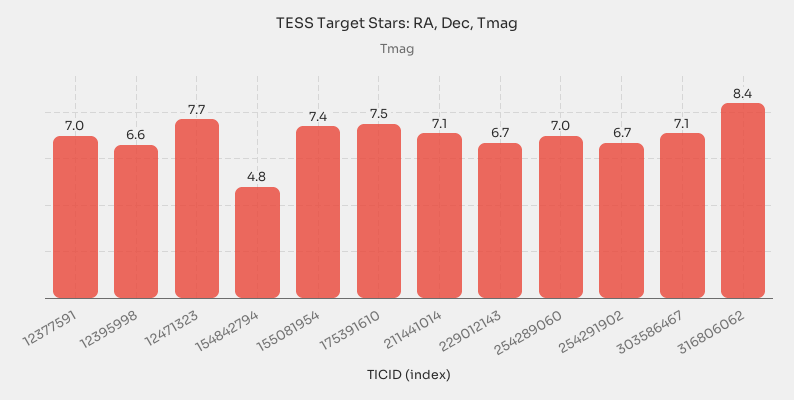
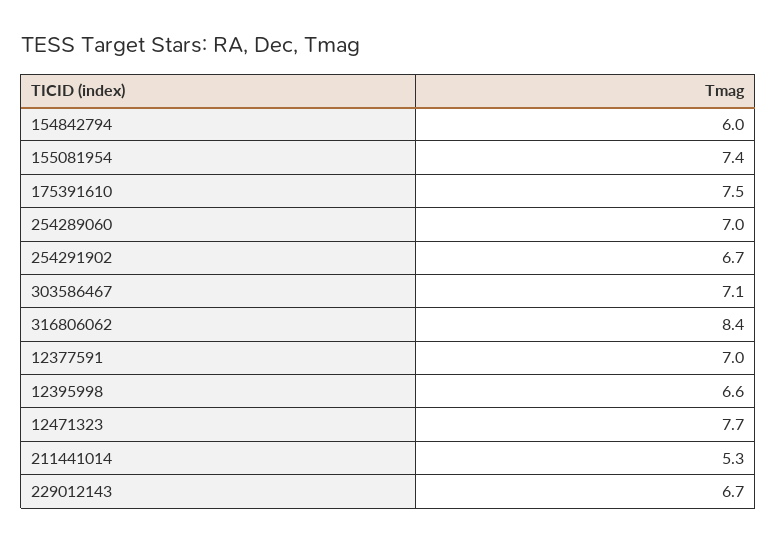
154842794: 4.8 -> 6
211441014: 7.1 -> 5.3

